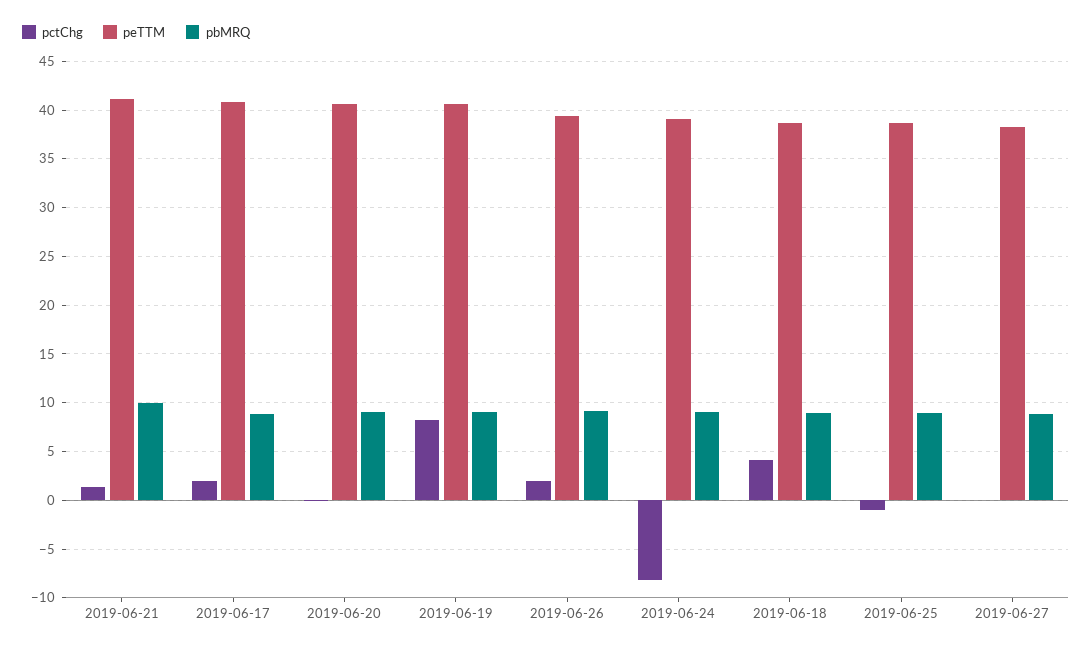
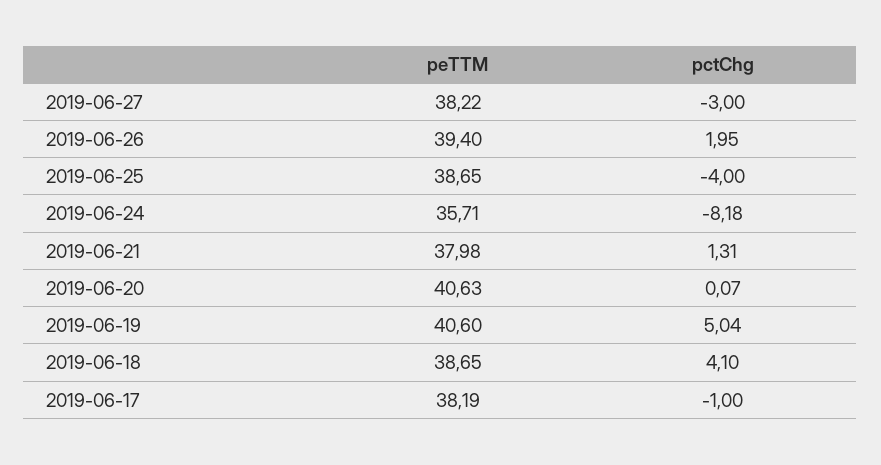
peTTM, 2019-06-21: 41 -> 37.98
pbMRQ, 2019-06-21: 10 -> none
pctChg, 2019-06-17: 2 -> -1
peTTM, 2019-06-17: 41 -> 38.19
pbMRQ, 2019-06-17: 9 -> none
pbMRQ, 2019-06-20: 9 -> none
pctChg, 2019-06-19: 8 -> 5.04
pbMRQ, 2019-06-19: 9 -> none
pbMRQ, 2019-06-26: 9 -> none
peTTM, 2019-06-24: 39 -> 35.71
pbMRQ, 2019-06-24: 9 -> none
pbMRQ, 2019-06-18: 9 -> none
pctChg, 2019-06-25: -1 -> -4
pbMRQ, 2019-06-25: 9 -> none
pctChg, 2019-06-27: 0 -> -3
pbMRQ, 2019-06-27: 9 -> none

